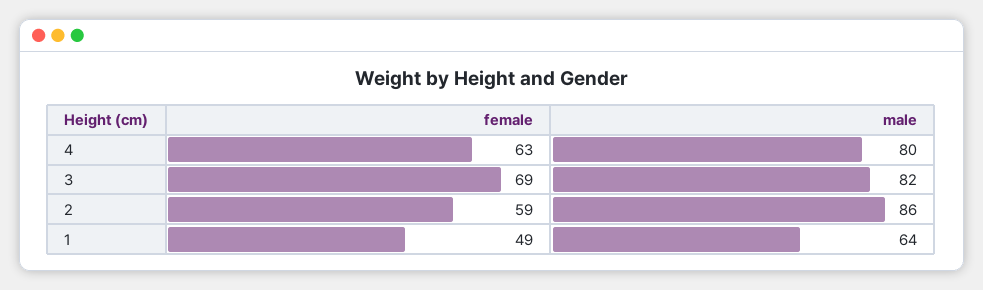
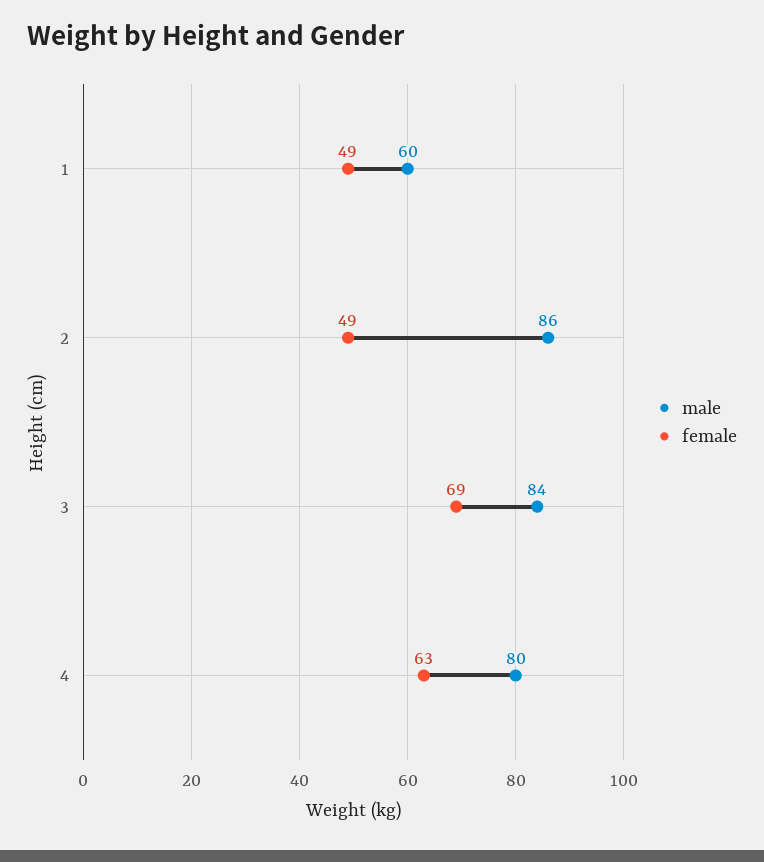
male, 3: 82 -> 84
female, 2: 59 -> 49
male, 1: 64 -> 60

